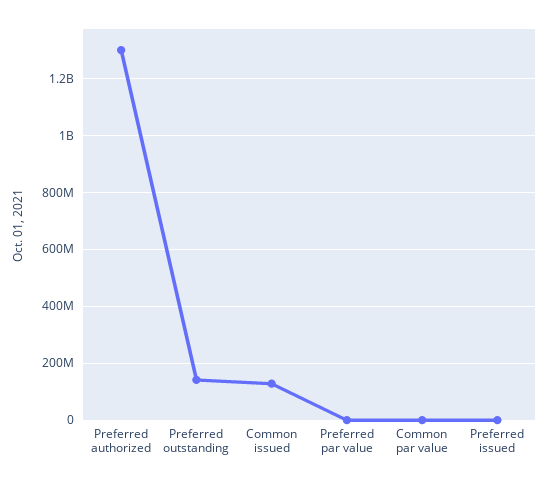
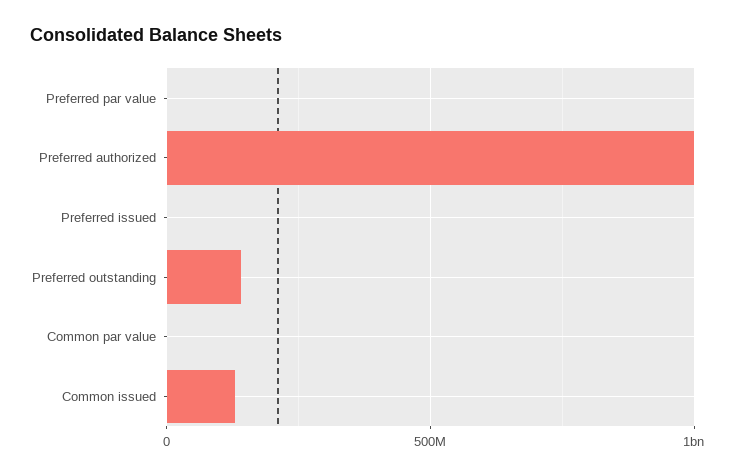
Preferred authorized: 1300000000 -> 1000000000

